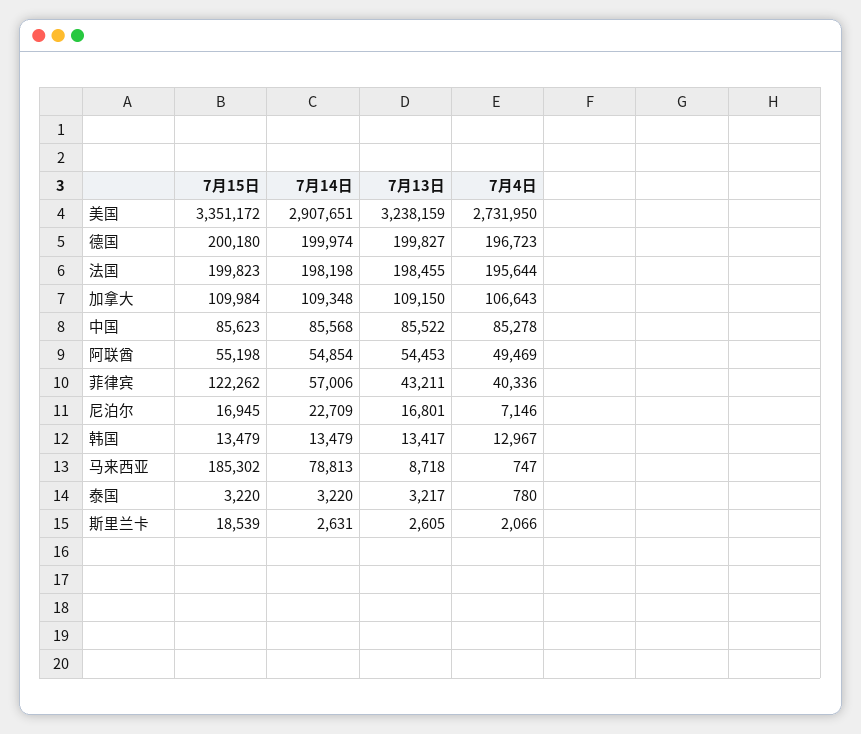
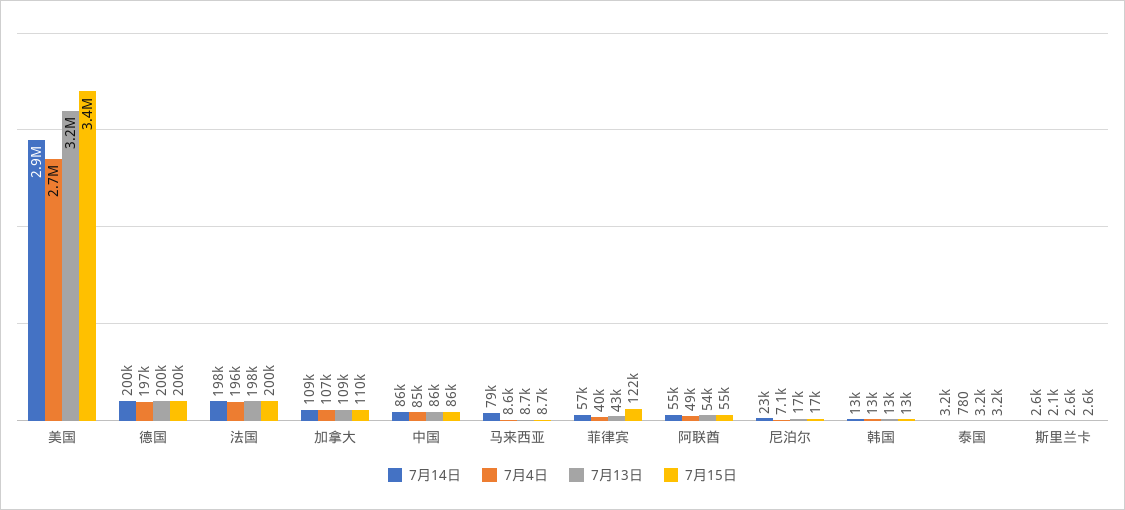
7月15日, 马来西亚: 185302 -> 8700
7月4日, 马来西亚: 747 -> 8600
7月15日, 斯里兰卡: 18539 -> 2600

